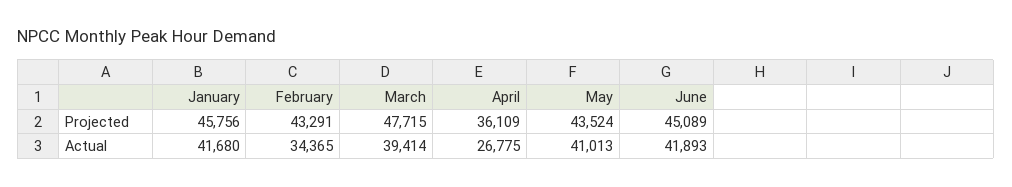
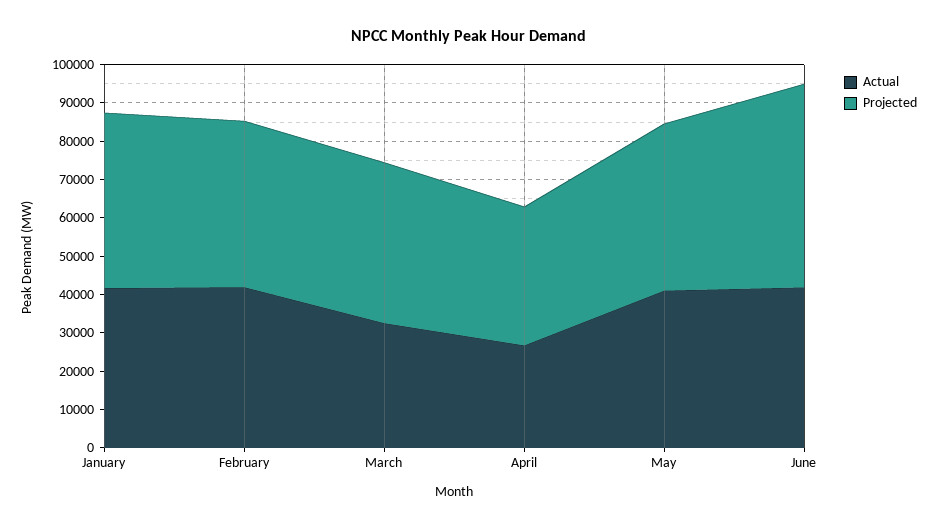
Projected, March: 47715 -> 42500
Projected, June: 45089 -> 52500
Actual, February: 34365 -> 42500
Actual, March: 39414 -> 32500

